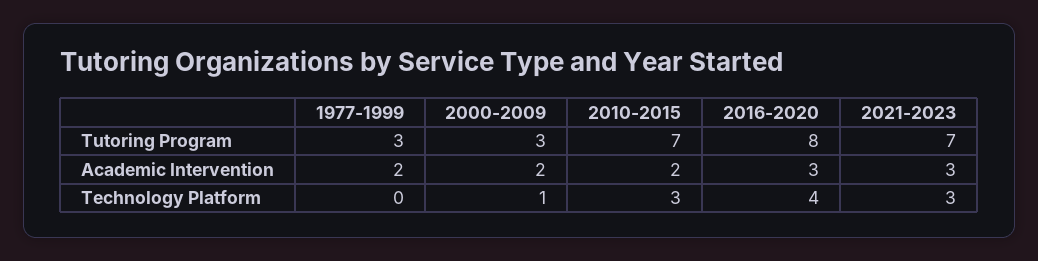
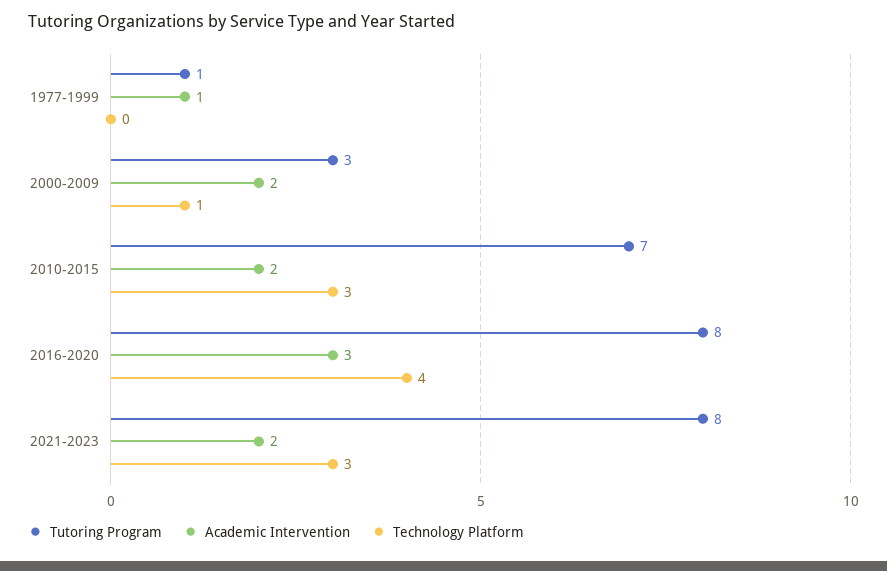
Tutoring Program, 1977-1999: 3 -> 1
Tutoring Program, 2021-2023: 7 -> 8
Academic Intervention, 1977-1999: 2 -> 1
Academic Intervention, 2021-2023: 3 -> 2

